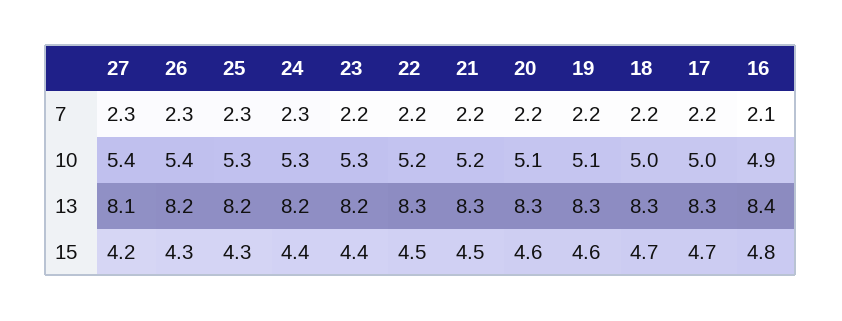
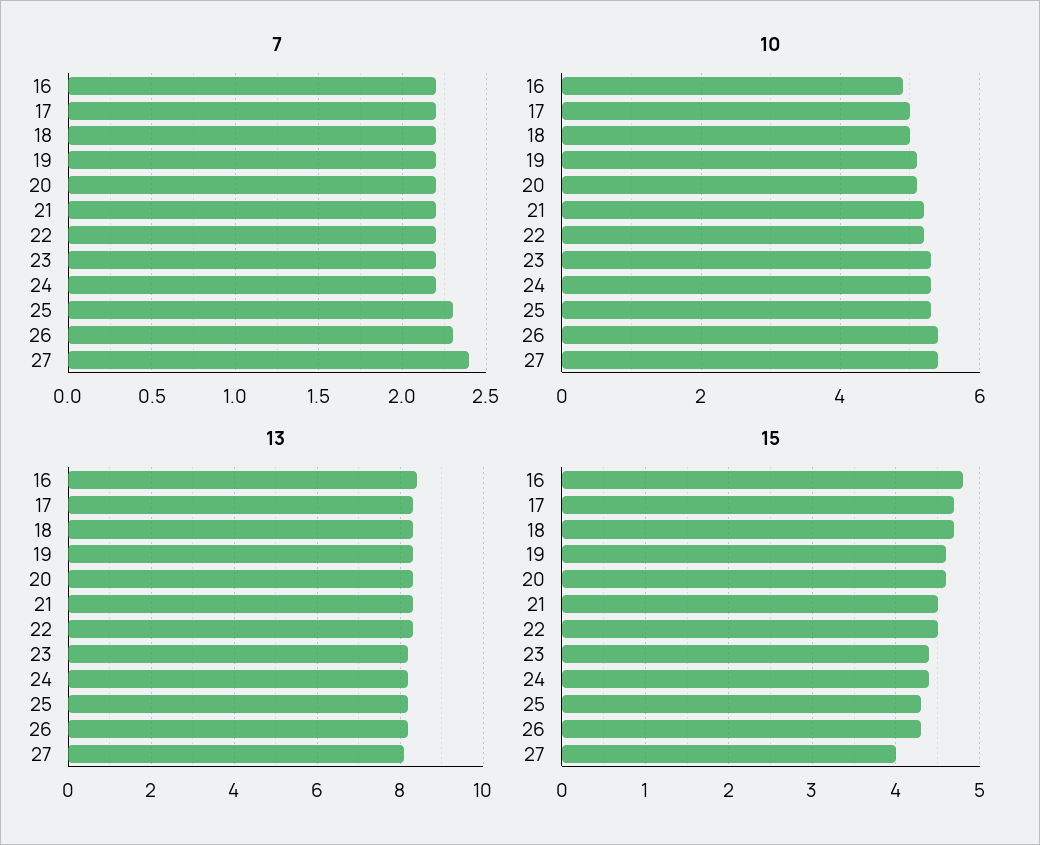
7, 27: 2.3 -> 2.4
7, 24: 2.3 -> 2.2
7, 16: 2.1 -> 2.2
15, 27: 4.2 -> 4

